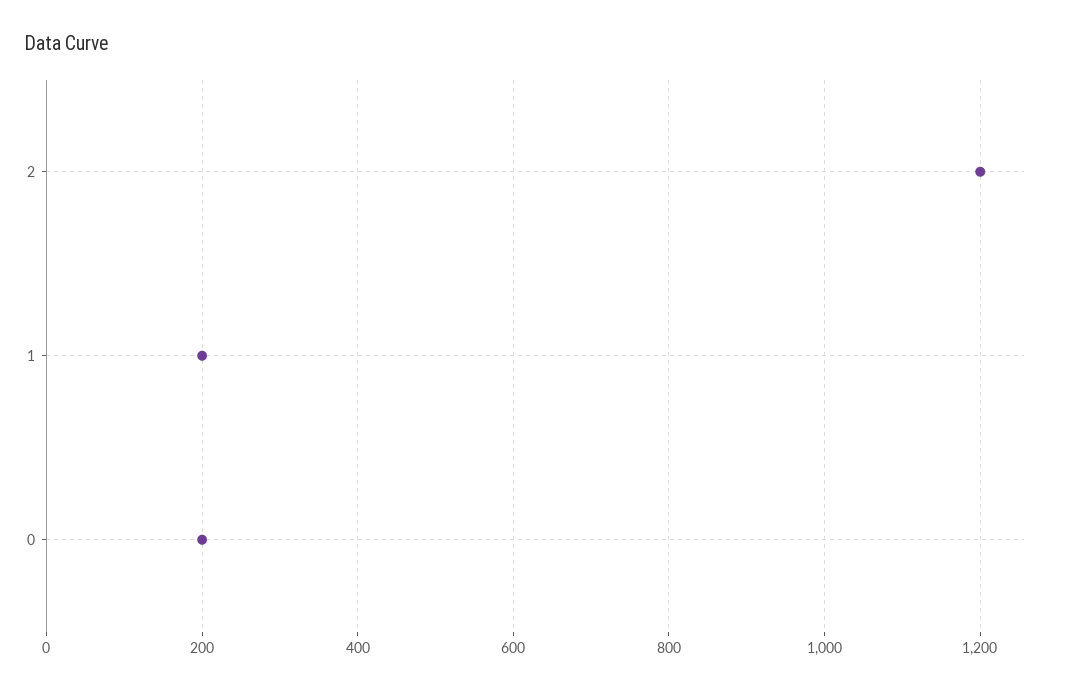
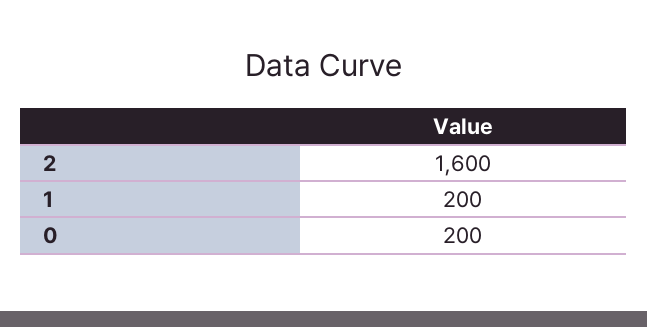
2: 1200 -> 1600

